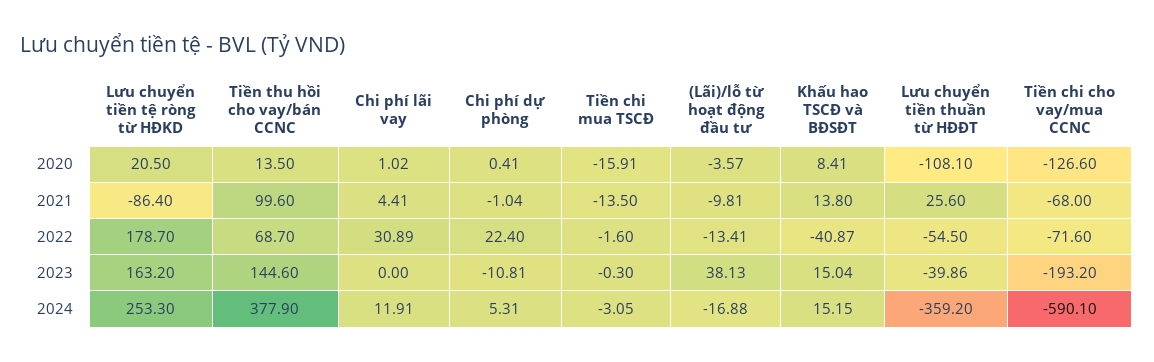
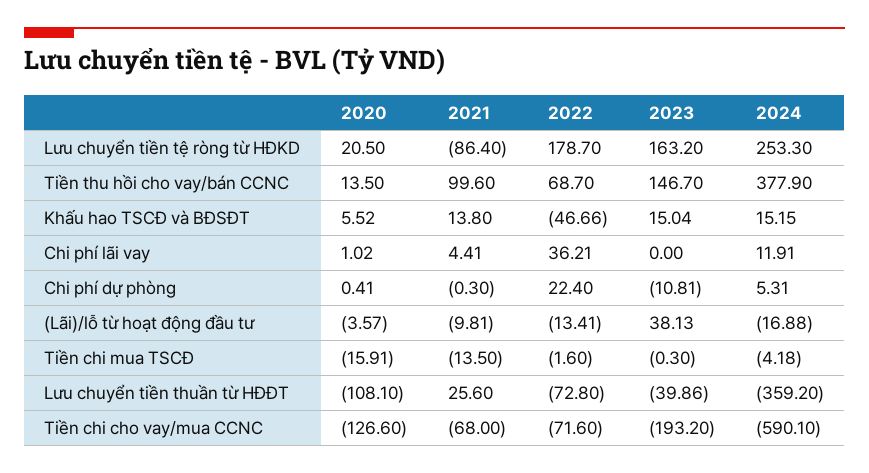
Khấu hao TSCĐ và BĐSĐT, 2020: 8.41 -> 5.52
Chi phí dự phòng, 2021: -1.04 -> -0.3
Chi phí lãi vay, 2022: 30.89 -> 36.21
Khấu hao TSCĐ và BĐSĐT, 2022: -40.87 -> -46.66
Lưu chuyển tiền thuần từ HĐĐT, 2022: -54.5 -> -72.8
Tiền thu hồi cho vay/bán CCNC, 2023: 144.6 -> 146.7
Tiền chi mua TSCĐ, 2024: -3.05 -> -4.18

